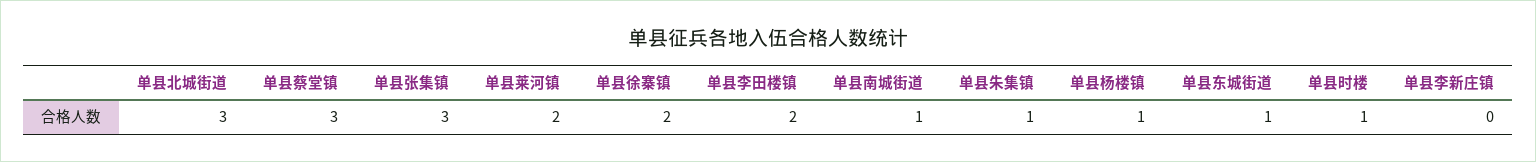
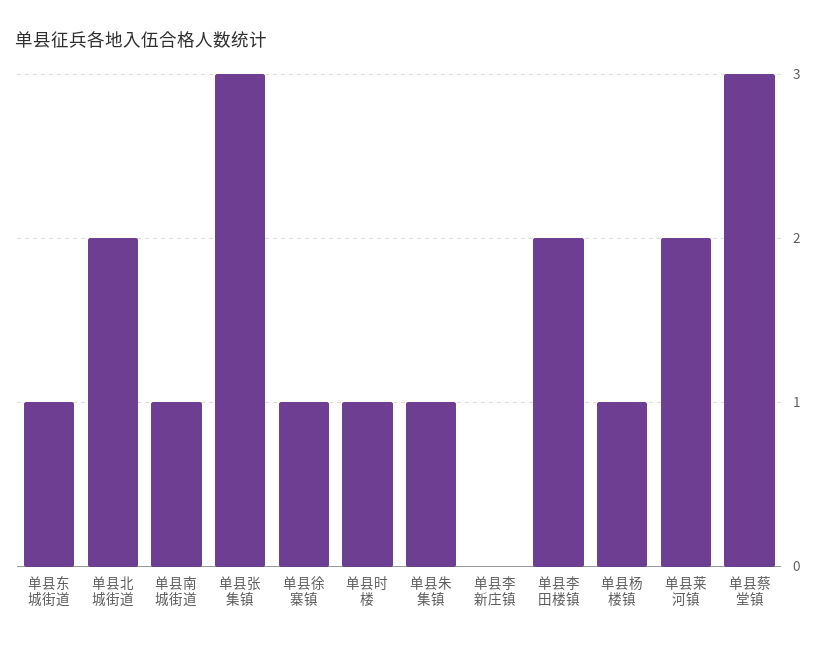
单县北城街道: 3 -> 2
单县徐寨镇: 2 -> 1

